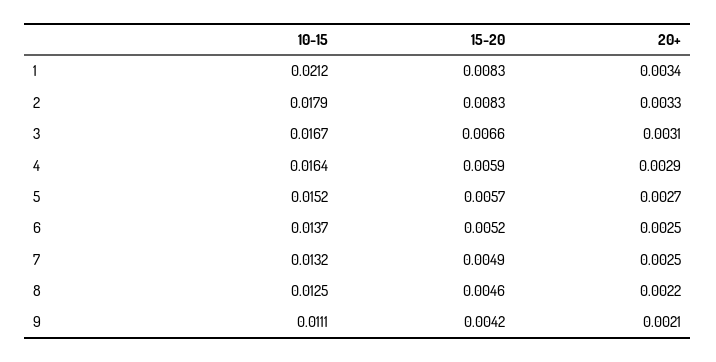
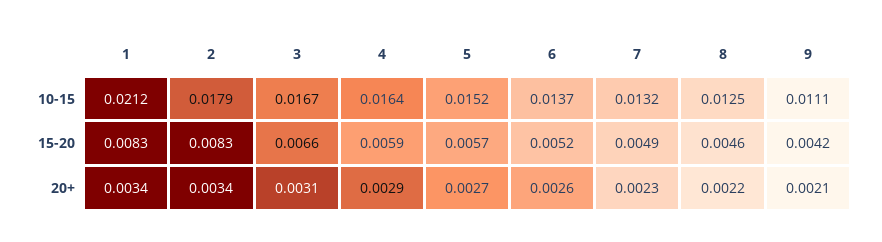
20+, 2: 0.0033 -> 0.0034
20+, 6: 0.0025 -> 0.0026
20+, 7: 0.0025 -> 0.0023

